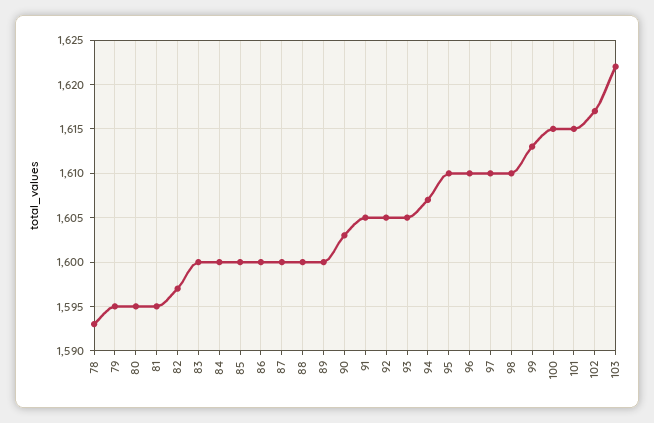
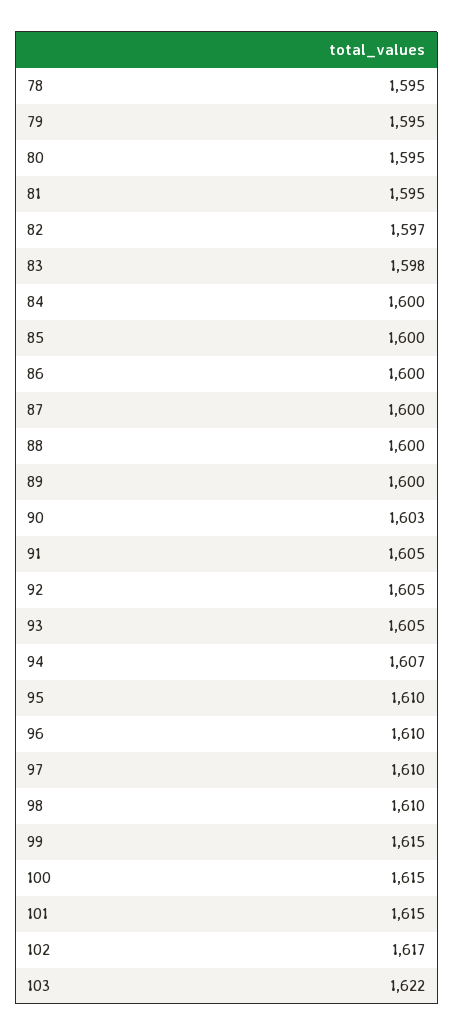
78: 1593 -> 1595
83: 1600 -> 1598
99: 1613 -> 1615

